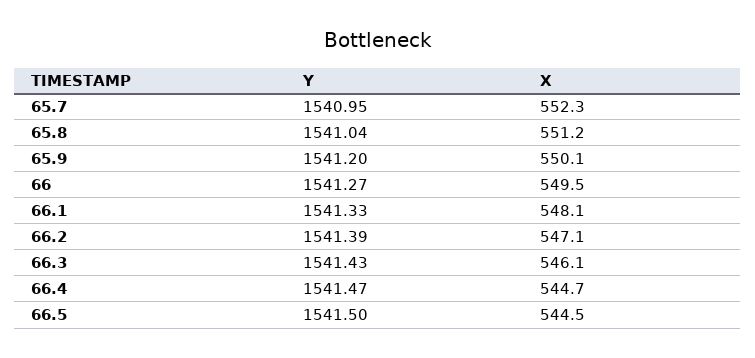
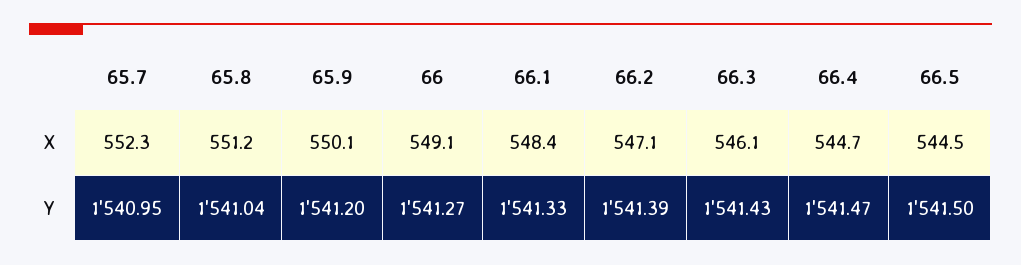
X, 66: 549.5 -> 549.1
X, 66.1: 548.1 -> 548.4

